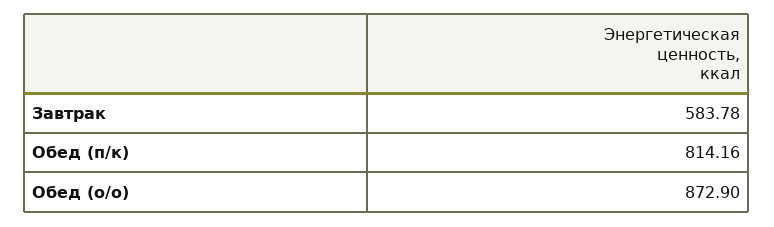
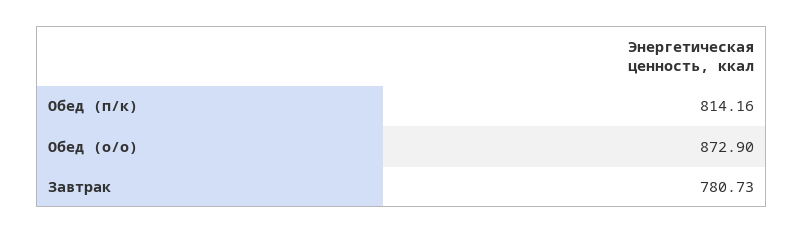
Завтрак: 583.78 -> 780.73

